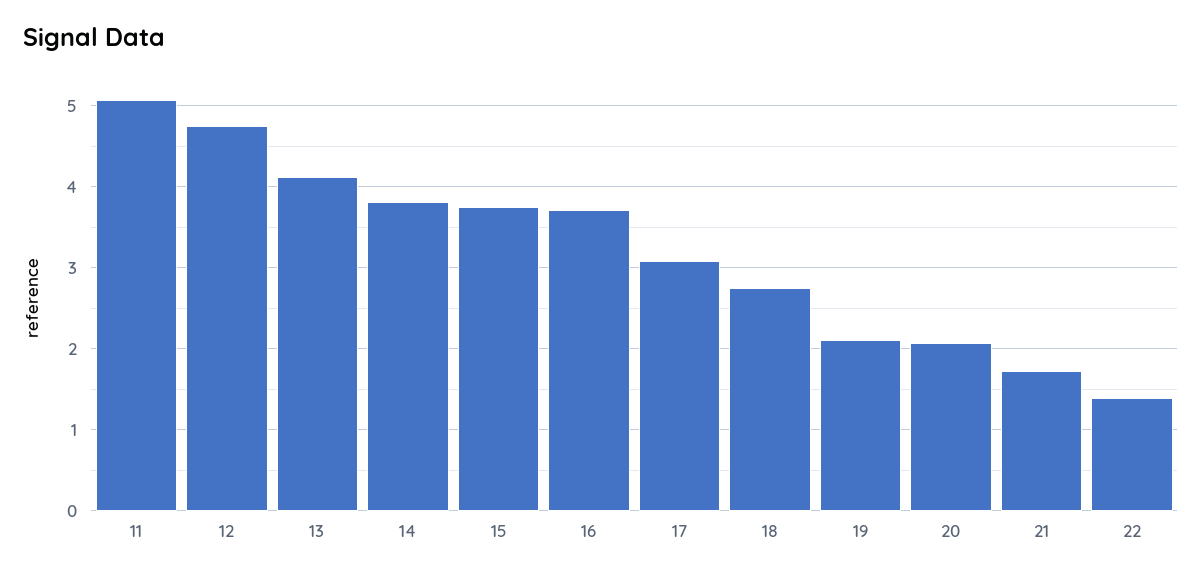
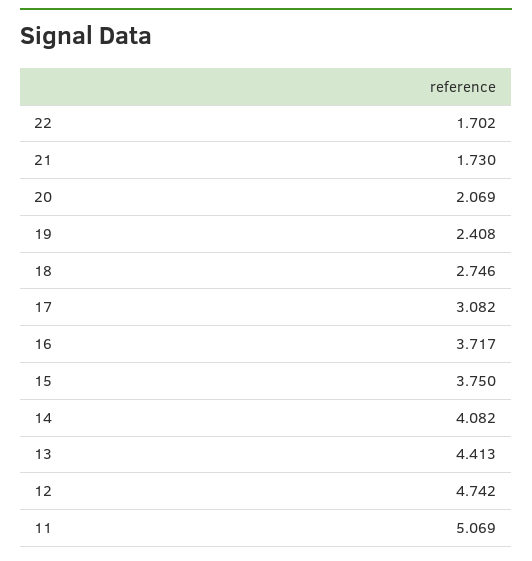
13: 4.1 -> 4.413
14: 3.8 -> 4.082
19: 2.1 -> 2.408
22: 1.4 -> 1.702

